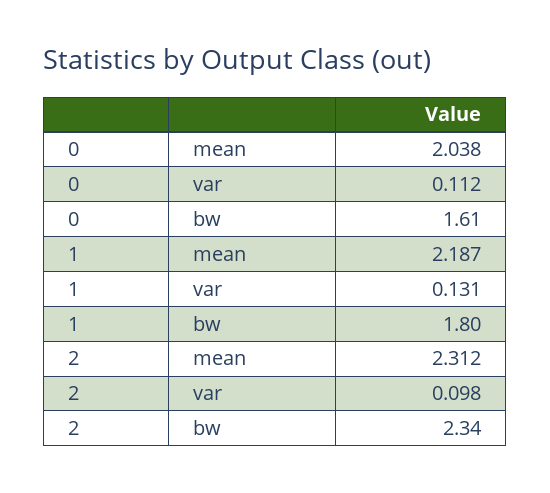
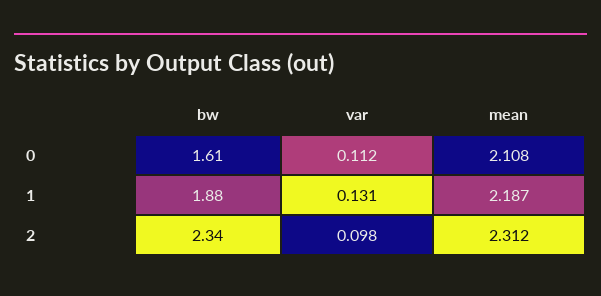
0, mean: 2.038 -> 2.108
1, bw: 1.8 -> 1.88

